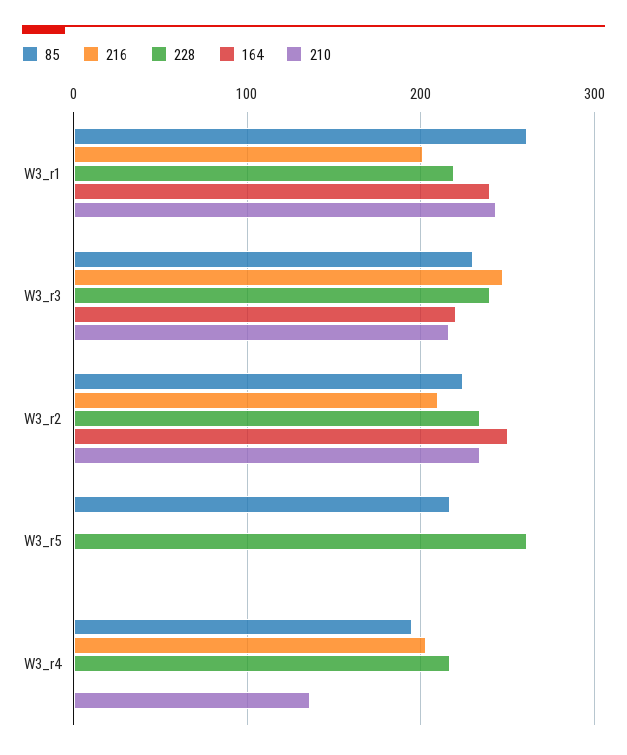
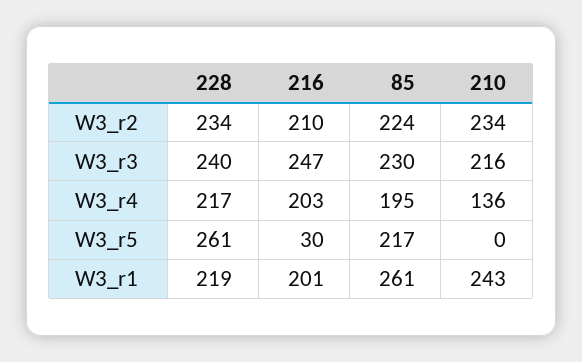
164, W3_r1: 240 -> none
164, W3_r3: 220 -> none
164, W3_r2: 250 -> none
216, W3_r5: 0 -> 30
164, W3_r5: 0 -> none
164, W3_r4: 0 -> none

